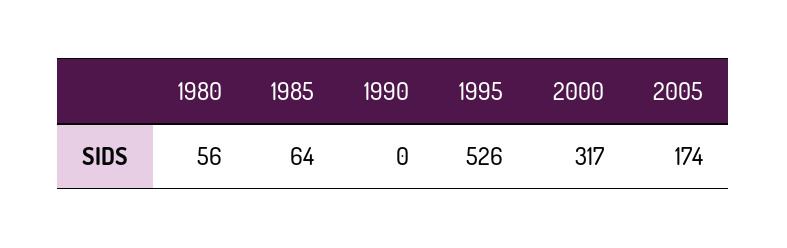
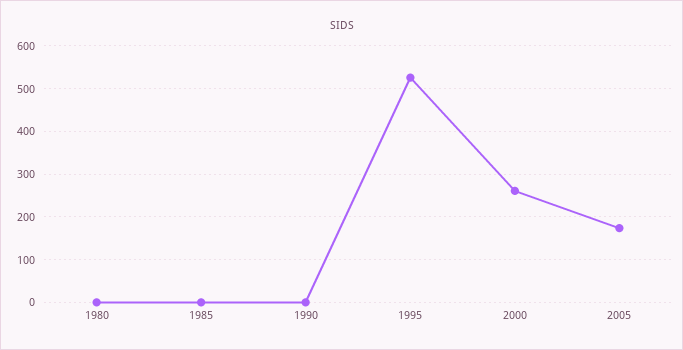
1980: 56 -> 0
1985: 64 -> 0
2000: 317 -> 260

